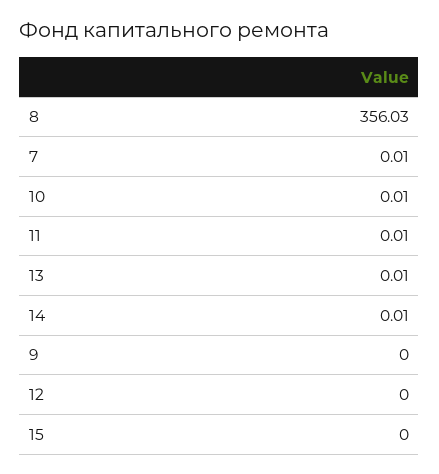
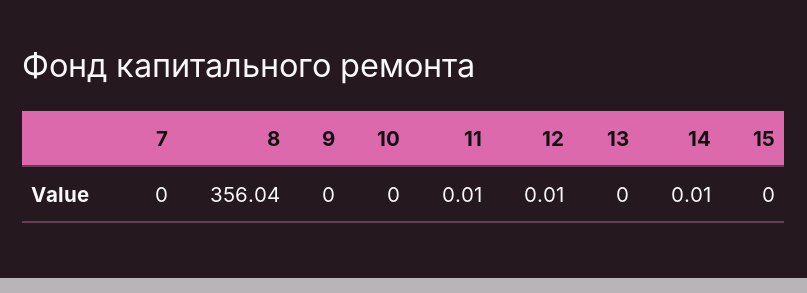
8: 356.03 -> 356.04
7: 0.01 -> 0
10: 0.01 -> 0
13: 0.01 -> 0
12: 0 -> 0.01

